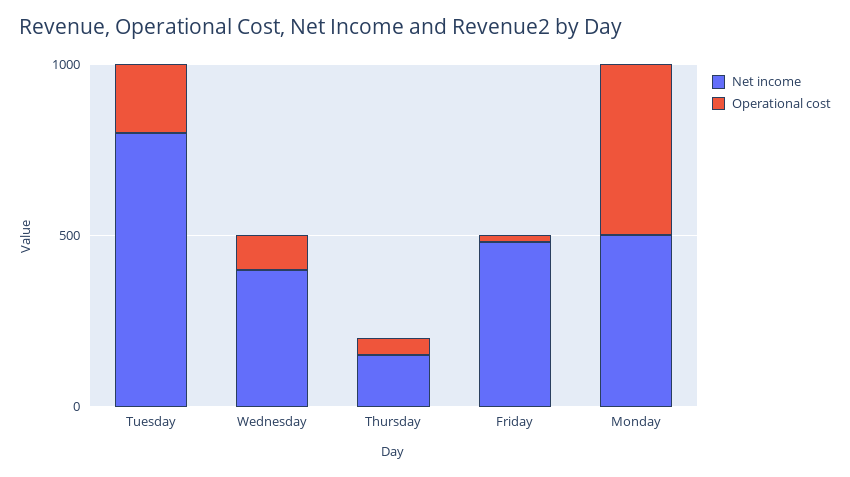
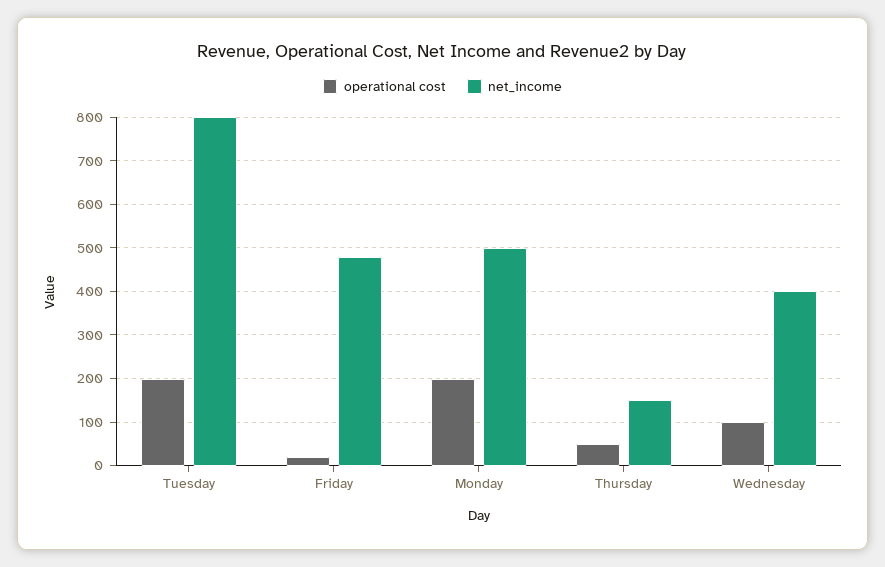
Operational cost, Monday: 500 -> 200

